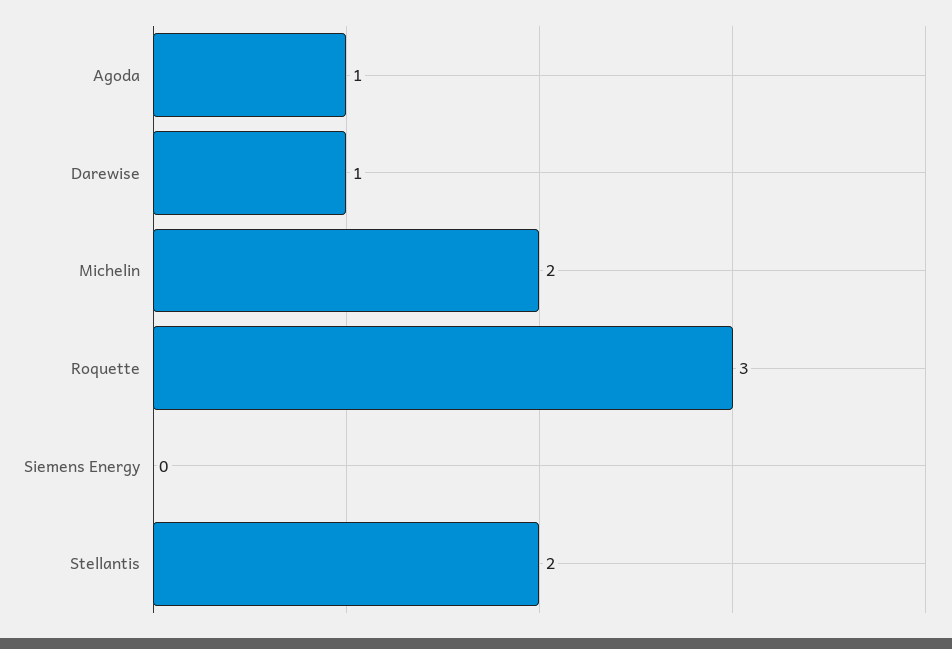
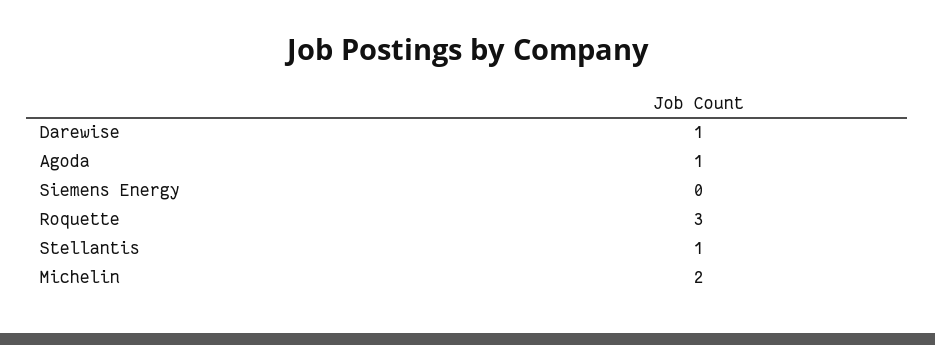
Stellantis: 2 -> 1

